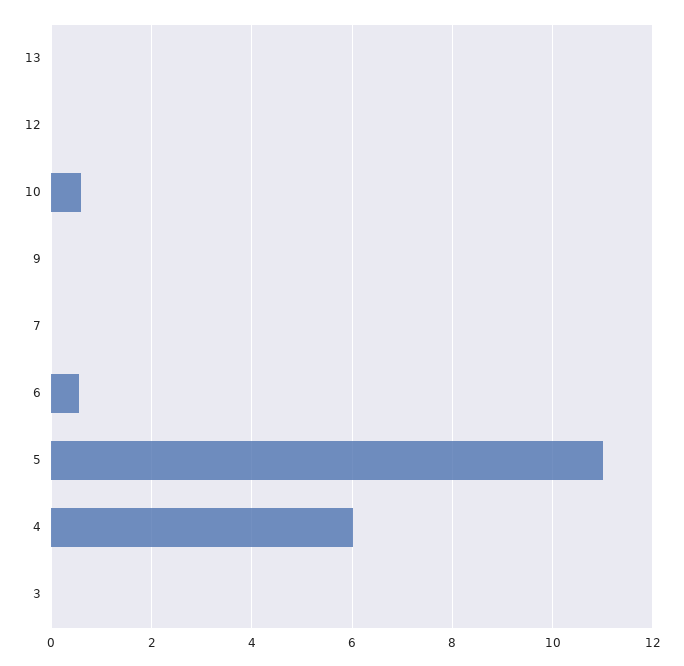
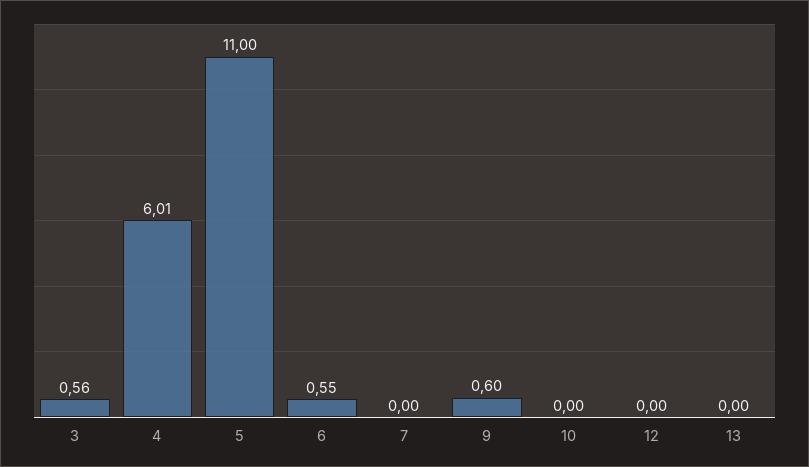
10: 0.6 -> 0
9: 0 -> 0.6
3: 0 -> 0.56

